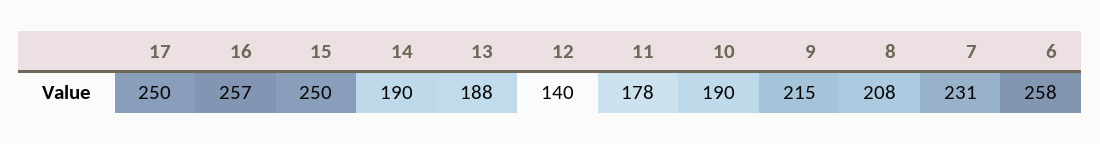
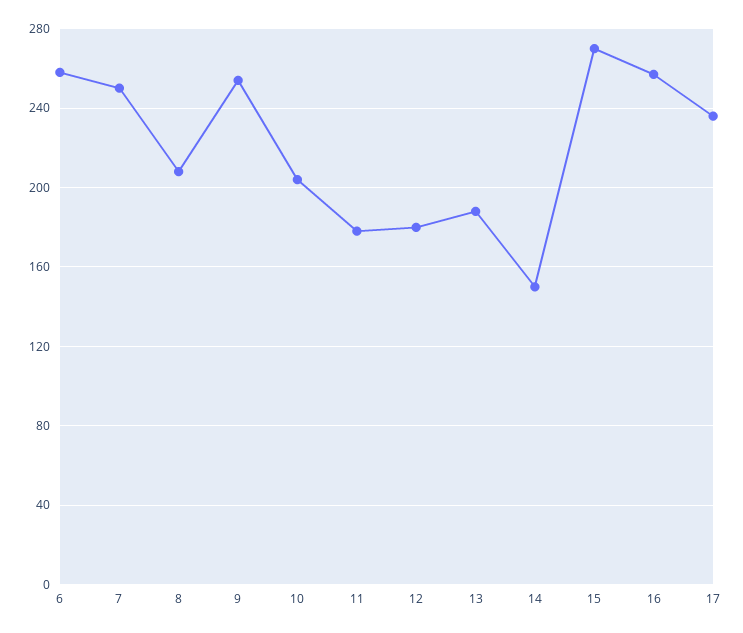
17: 250 -> 235
15: 250 -> 270
14: 190 -> 150
12: 140 -> 180
10: 190 -> 205
9: 215 -> 255
7: 231 -> 250

